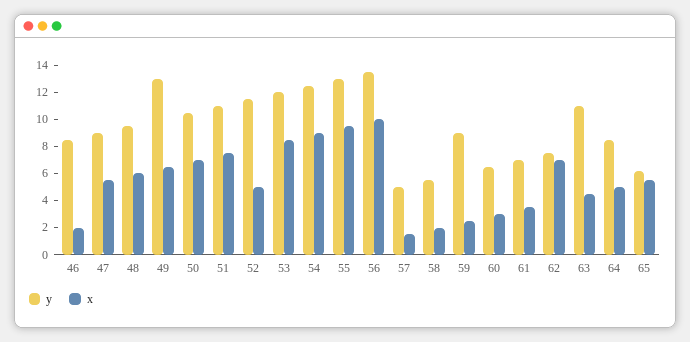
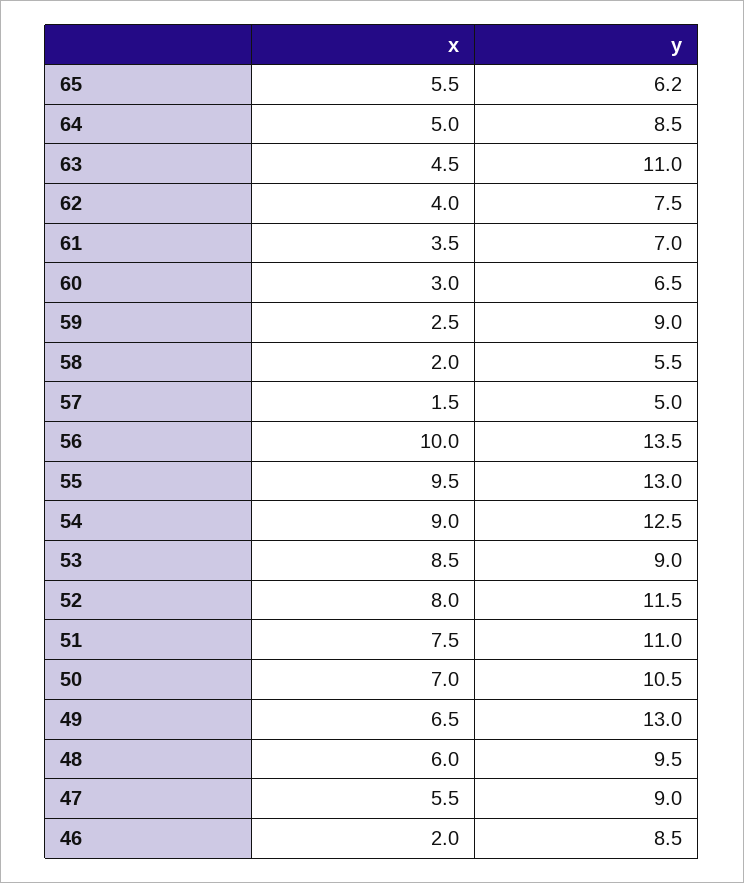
x, 52: 5 -> 8
y, 53: 12 -> 9
x, 62: 7 -> 4

